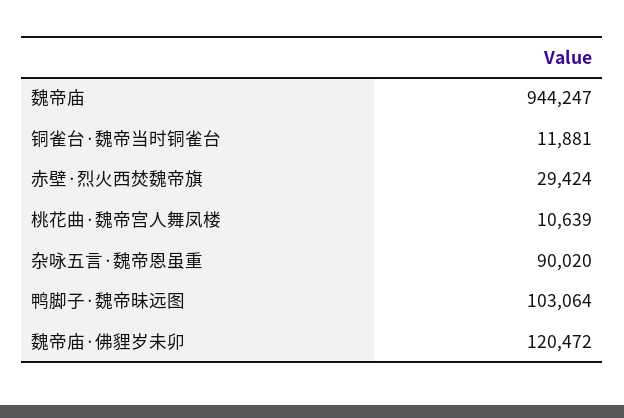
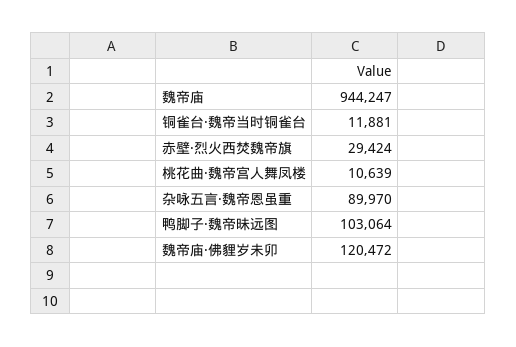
杂咏五言·魏帝恩虽重: 90020 -> 89970

